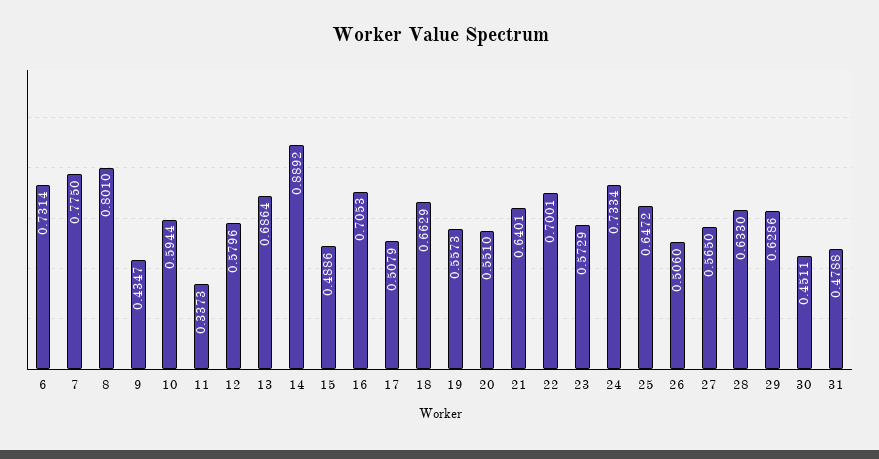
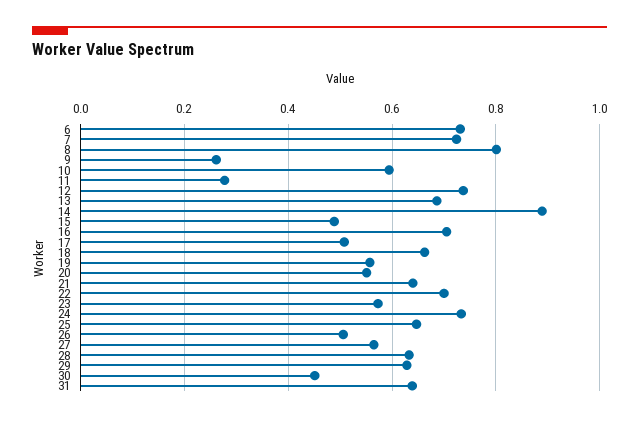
7: 0.775 -> 0.72
9: 0.4347 -> 0.26
11: 0.3373 -> 0.28
12: 0.5796 -> 0.74
31: 0.4788 -> 0.64

